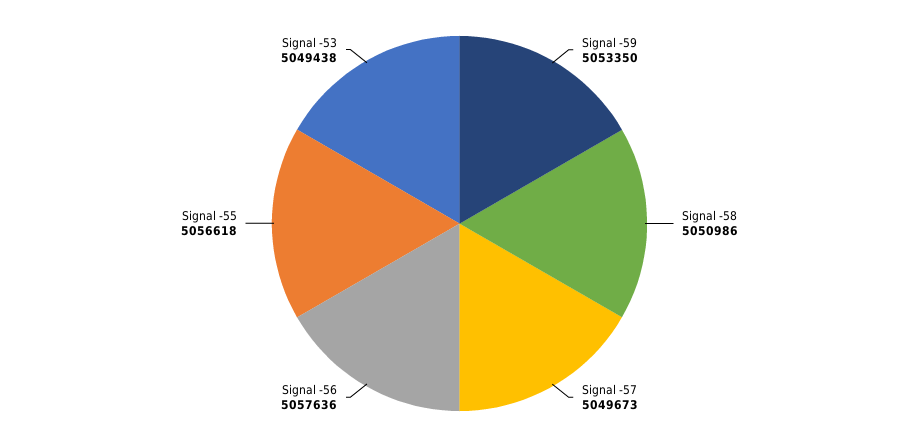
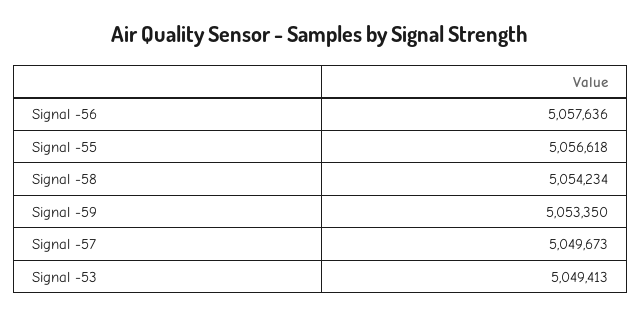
Signal -58: 5050986 -> 5054234
Signal -53: 5049438 -> 5049413

